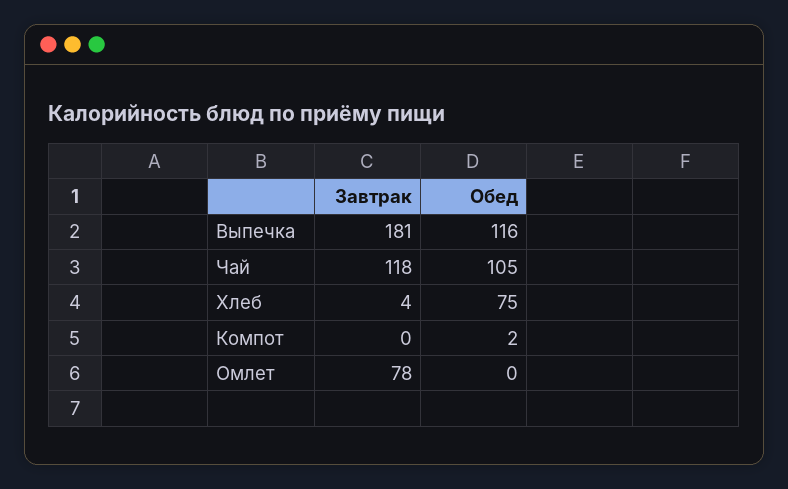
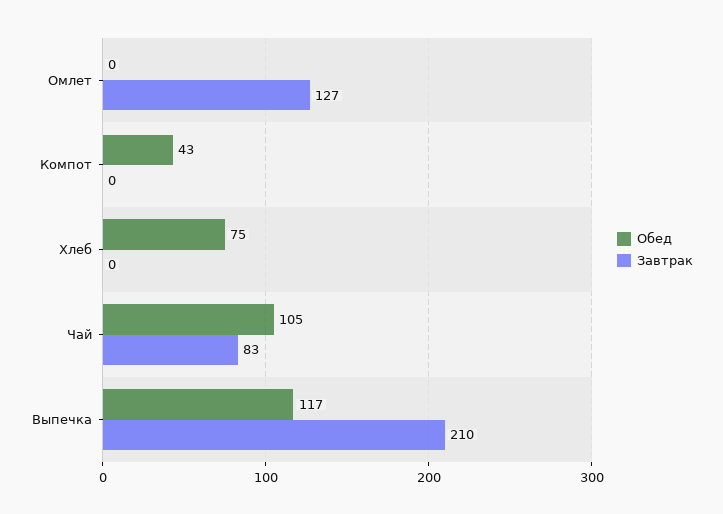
Завтрак, Выпечка: 181 -> 210
Обед, Выпечка: 116 -> 117
Завтрак, Чай: 118 -> 83
Завтрак, Хлеб: 4 -> 0
Обед, Компот: 2 -> 43
Завтрак, Омлет: 78 -> 127

